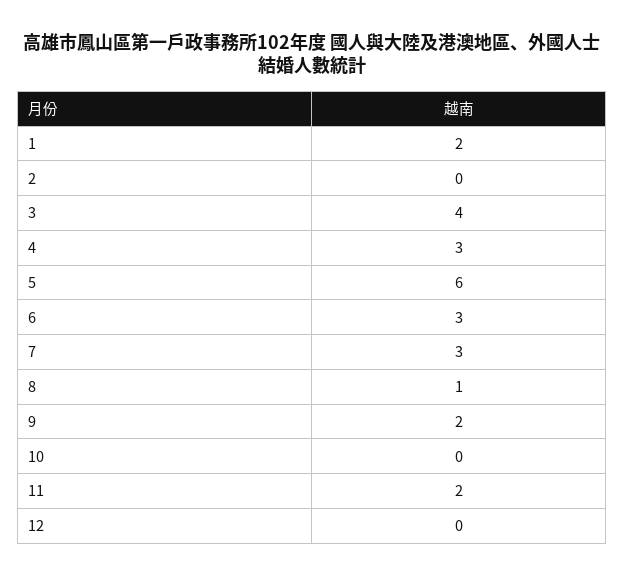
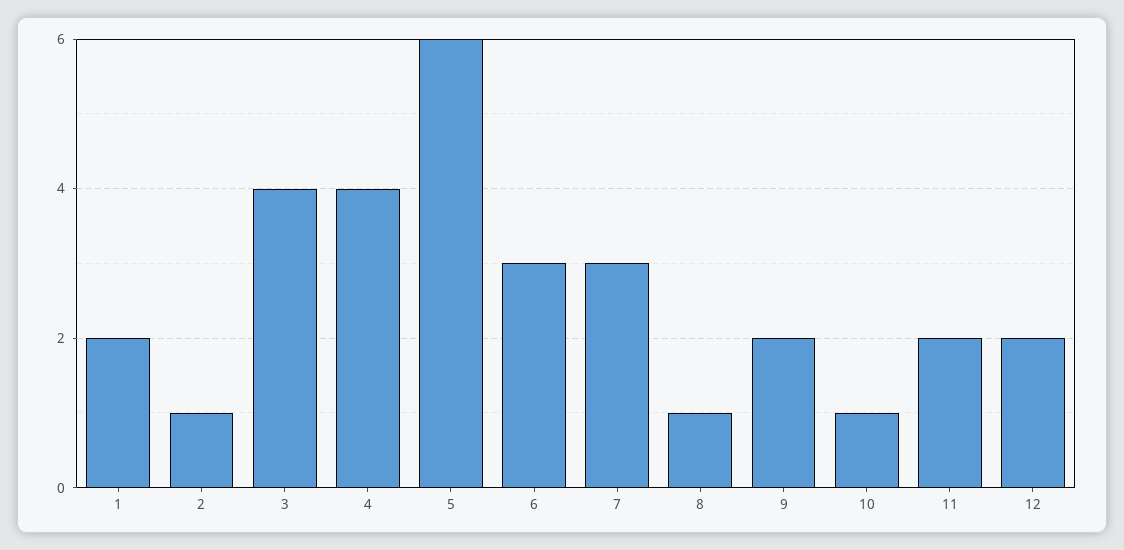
2: 0 -> 1
4: 3 -> 4
10: 0 -> 1
12: 0 -> 2

